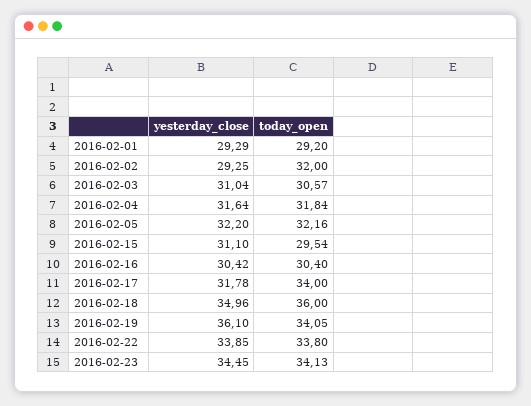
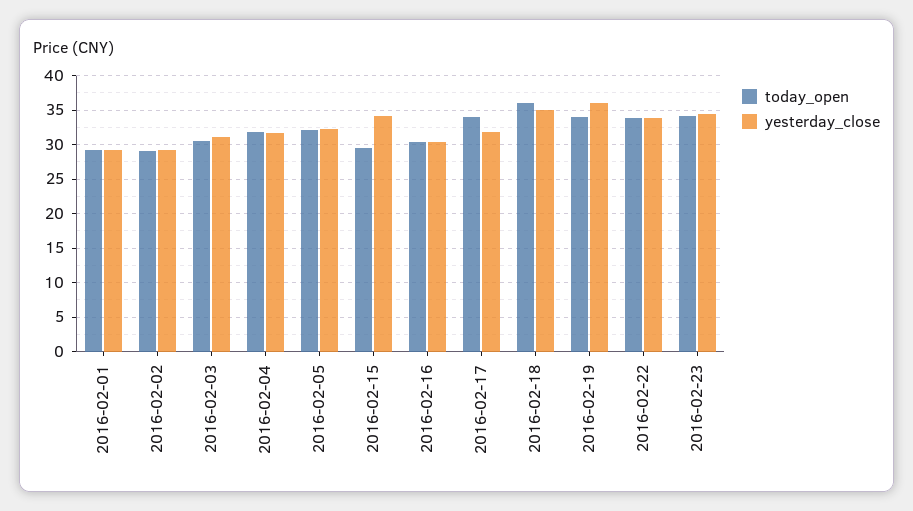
today_open, 2016-02-02: 32 -> 29
yesterday_close, 2016-02-15: 31.1 -> 34

